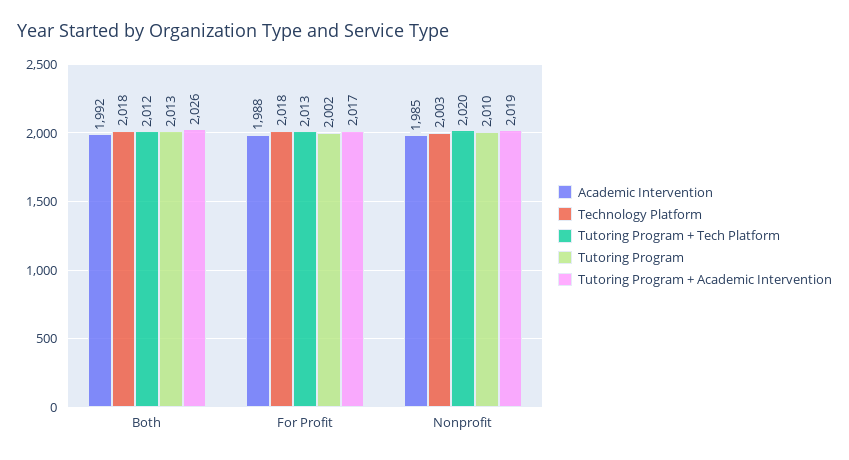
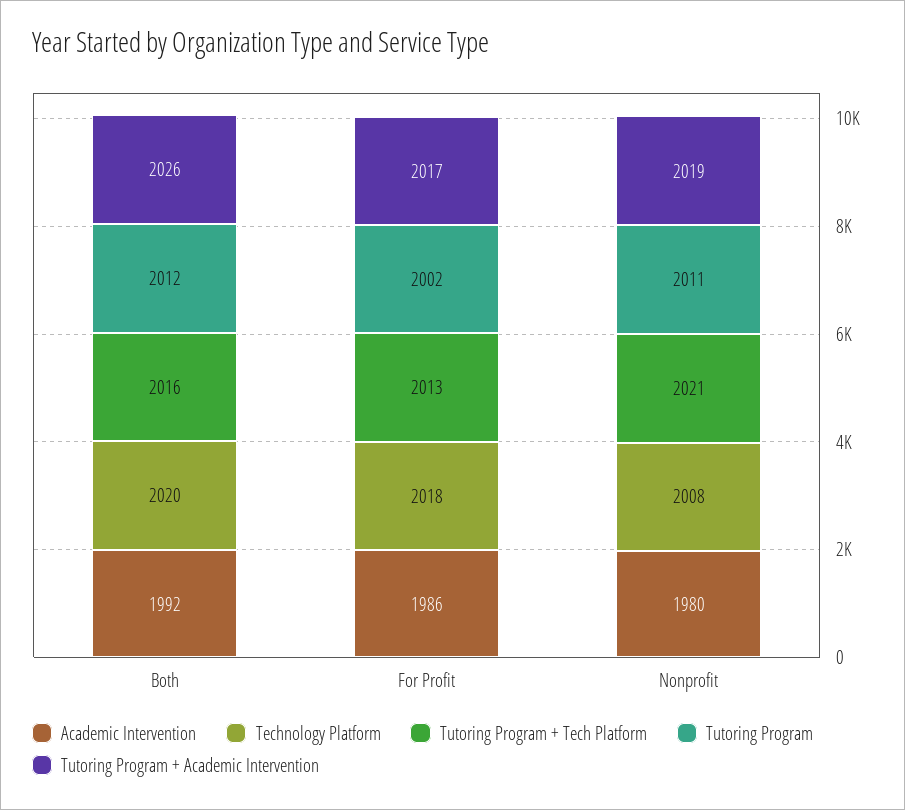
Technology Platform, Both: 2018 -> 2020
Tutoring Program + Tech Platform, Both: 2012 -> 2016
Tutoring Program, Both: 2013 -> 2012
Academic Intervention, For Profit: 1988 -> 1986
Academic Intervention, Nonprofit: 1985 -> 1980
Technology Platform, Nonprofit: 2003 -> 2008
Tutoring Program + Tech Platform, Nonprofit: 2020 -> 2021
Tutoring Program, Nonprofit: 2010 -> 2011

